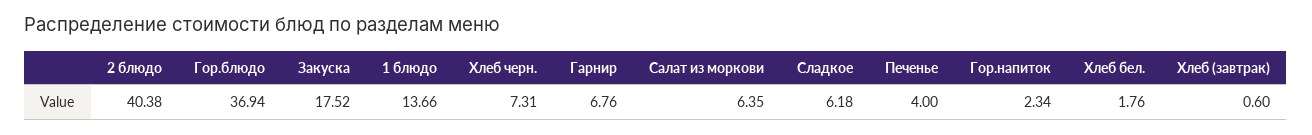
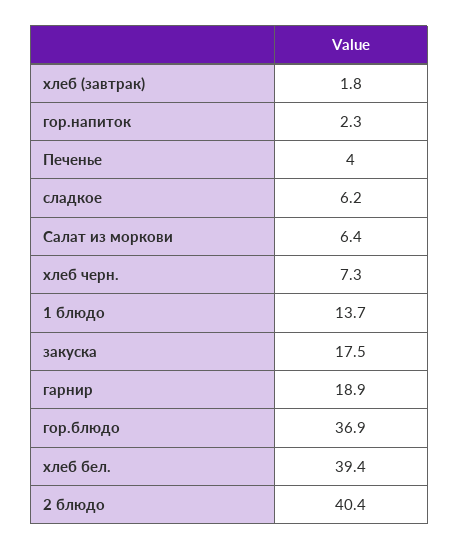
Гарнир: 6.76 -> 18.9
Хлеб бел.: 1.76 -> 39.4
Хлеб (завтрак): 0.6 -> 1.8

